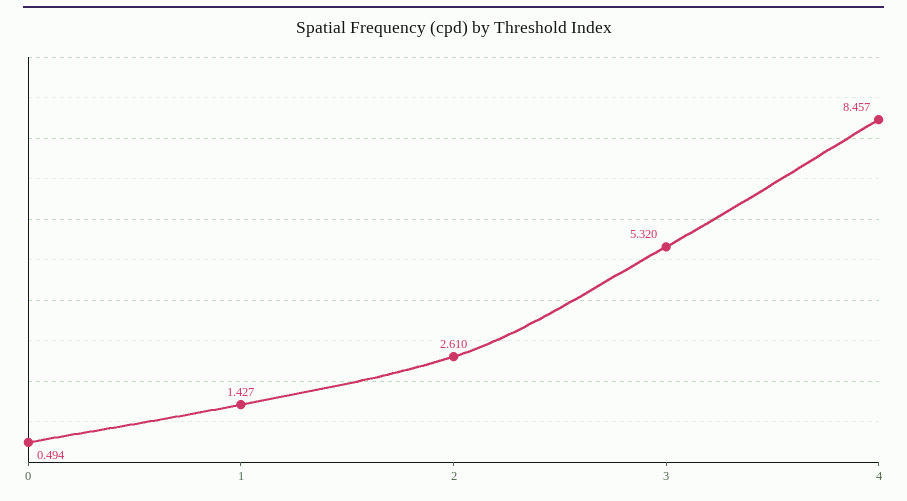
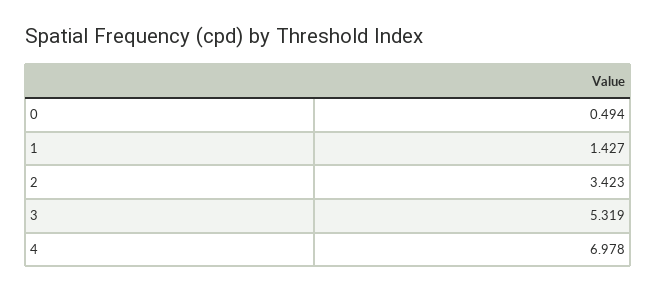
2: 2.61 -> 3.423
3: 5.32 -> 5.319
4: 8.457 -> 6.978

